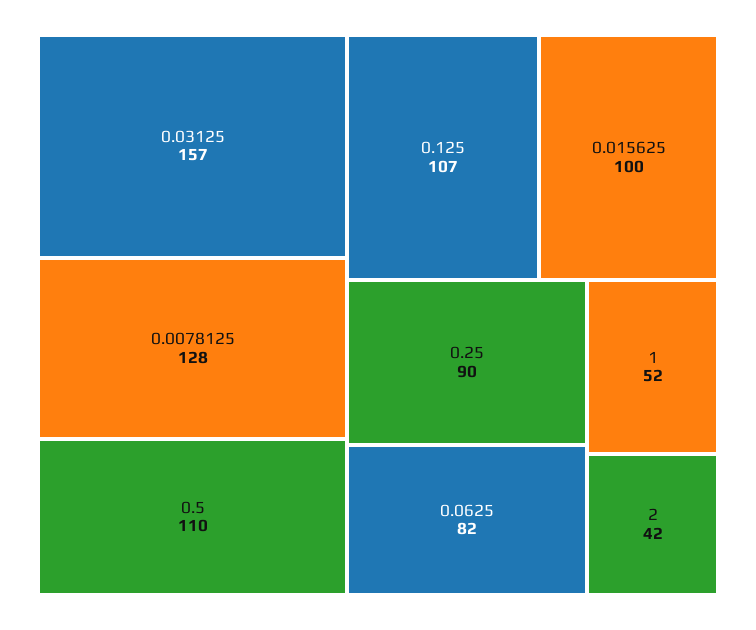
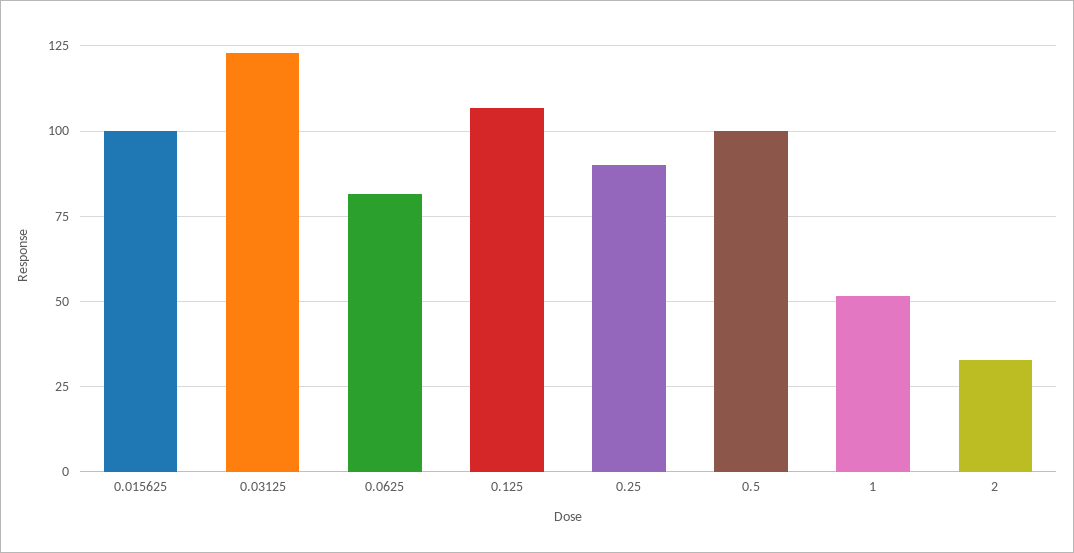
0.03125: 157 -> 122.5
0.0078125: 128 -> none
0.5: 110 -> 100
2: 42 -> 32.5

